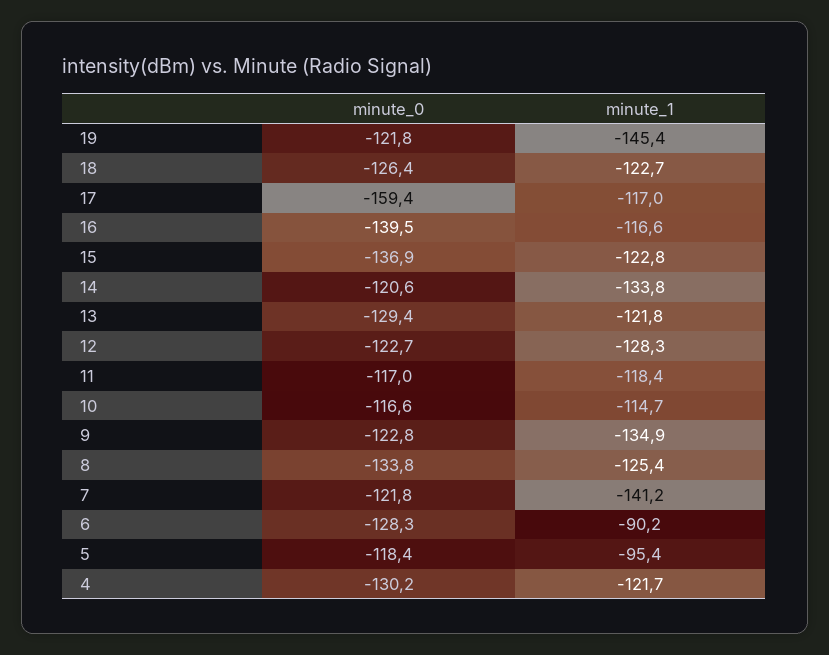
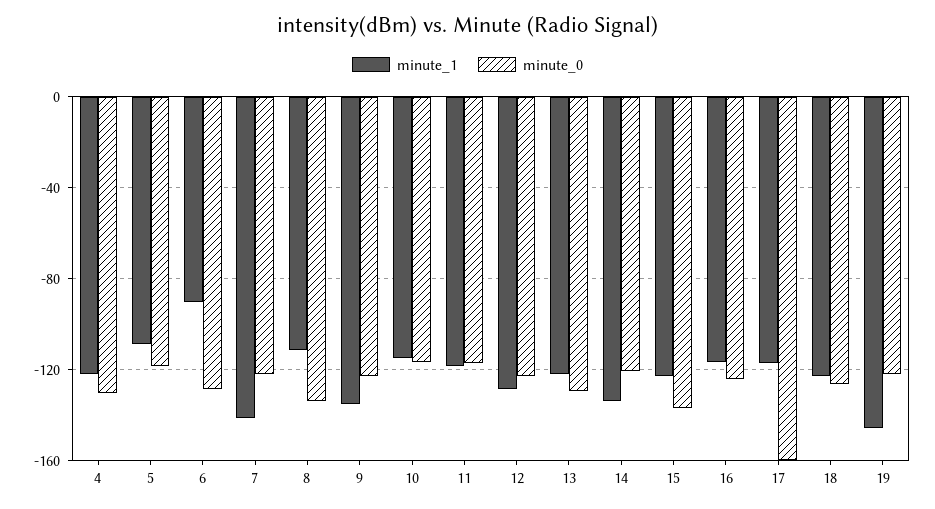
minute_0, 16: -139.5 -> -125
minute_1, 8: -125.4 -> -110
minute_1, 5: -95.4 -> -110

